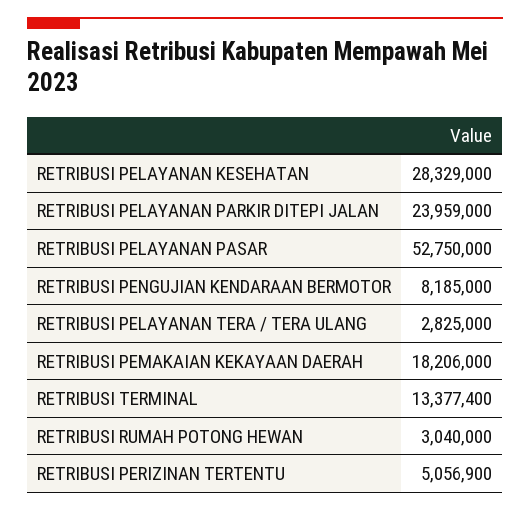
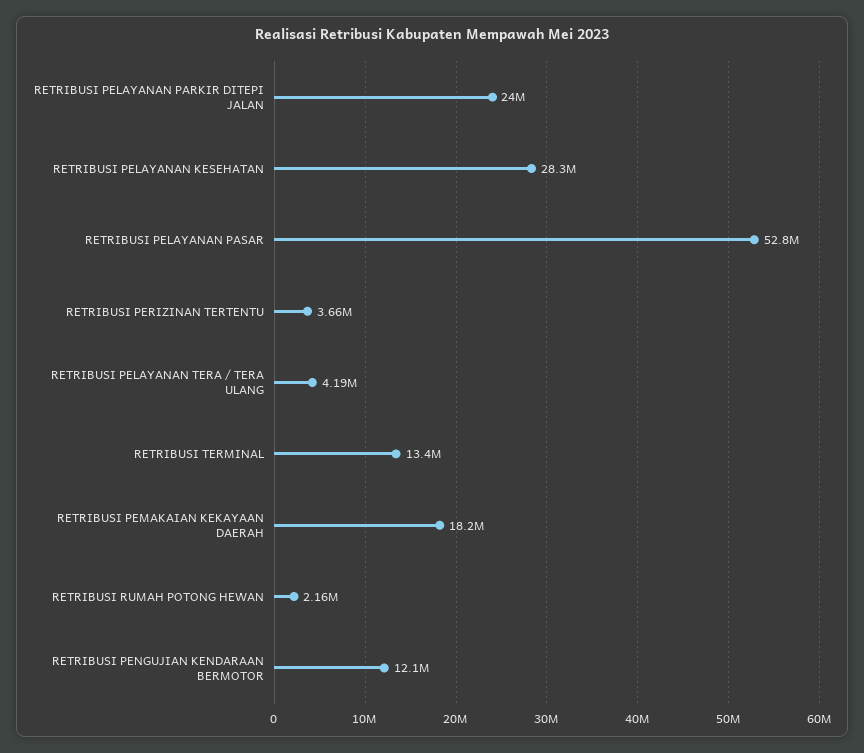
RETRIBUSI PENGUJIAN KENDARAAN BERMOTOR: 8185000 -> 12100000
RETRIBUSI PELAYANAN TERA / TERA ULANG: 2825000 -> 4190000
RETRIBUSI RUMAH POTONG HEWAN: 3040000 -> 2160000
RETRIBUSI PERIZINAN TERTENTU: 5056900 -> 3660000

